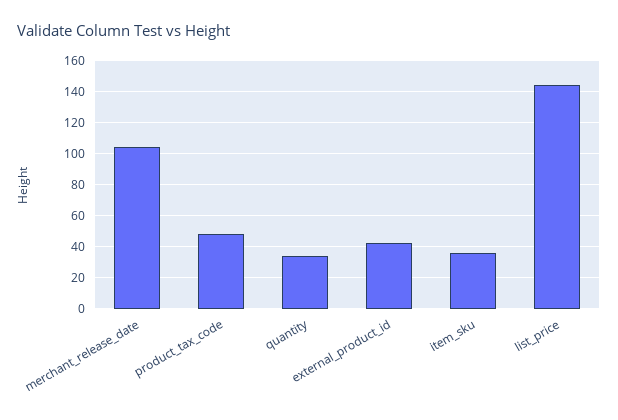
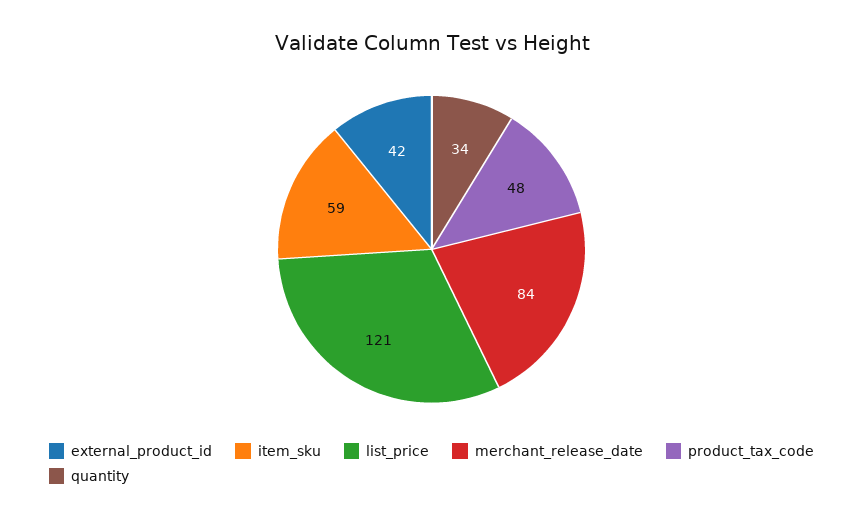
merchant_release_date: 105 -> 84
item_sku: 35 -> 59
list_price: 145 -> 121

